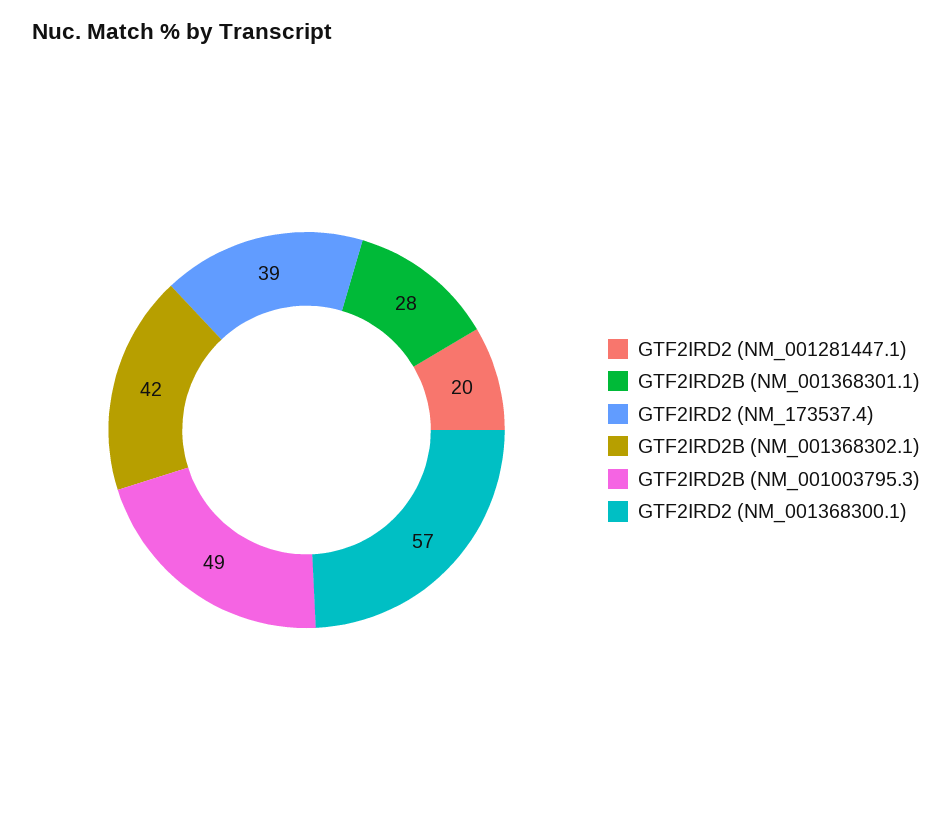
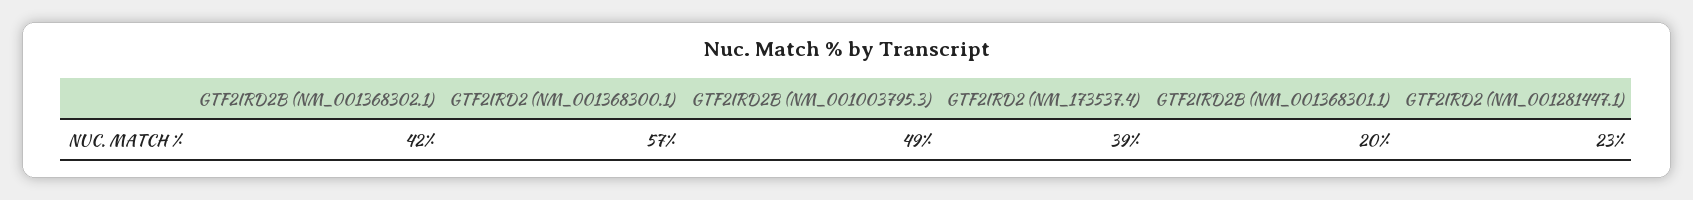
GTF2IRD2 (NM_001281447.1): 20 -> 23
GTF2IRD2B (NM_001368301.1): 28 -> 20

